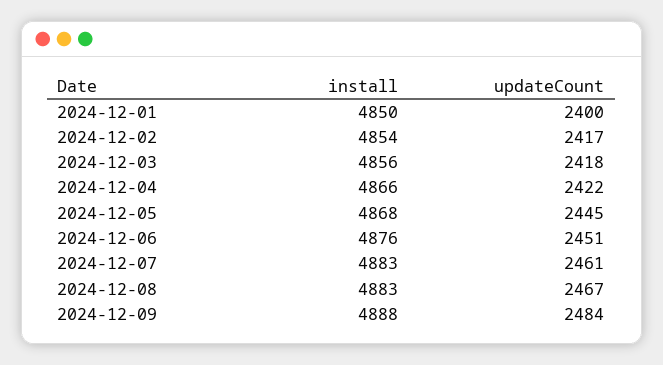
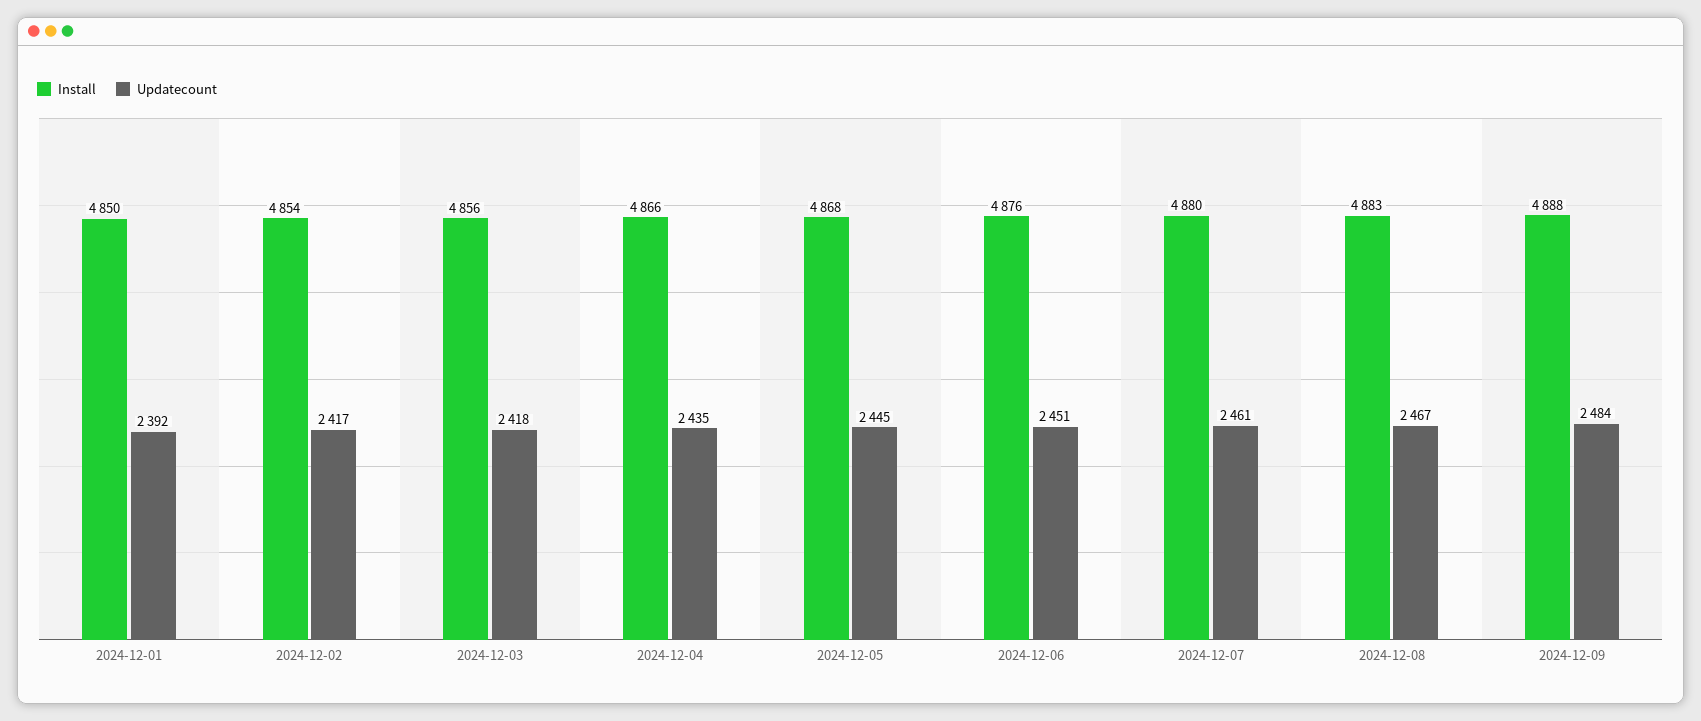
updateCount, 2024-12-01: 2400 -> 2392
updateCount, 2024-12-04: 2422 -> 2435
install, 2024-12-07: 4883 -> 4880

